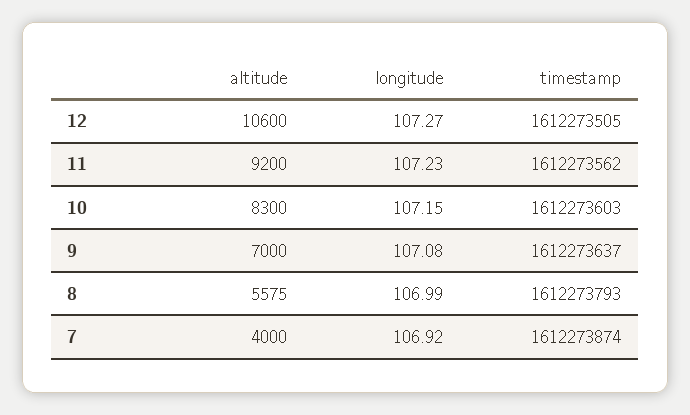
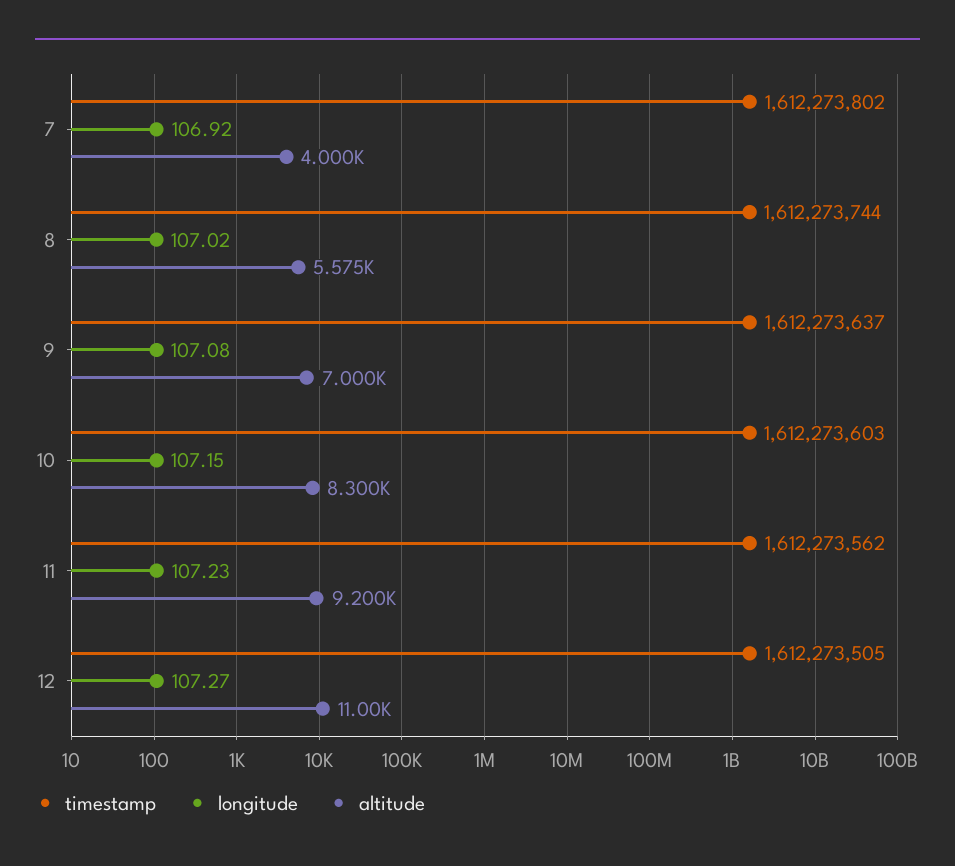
altitude, 12: 10600 -> 11000
longitude, 8: 106.99 -> 107.02
timestamp, 8: 1612273793 -> 1612273744
timestamp, 7: 1612273874 -> 1612273802

